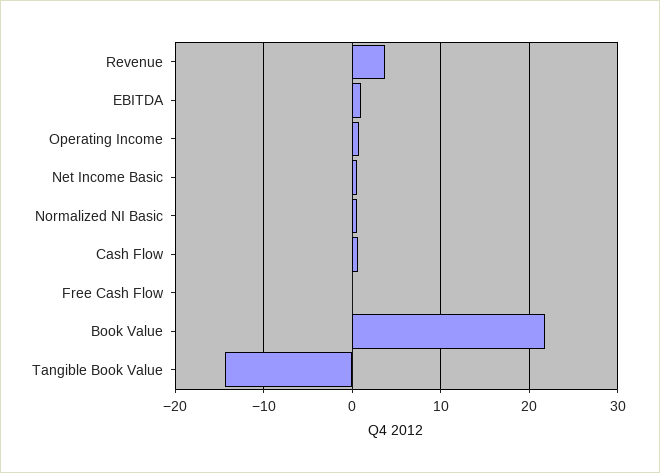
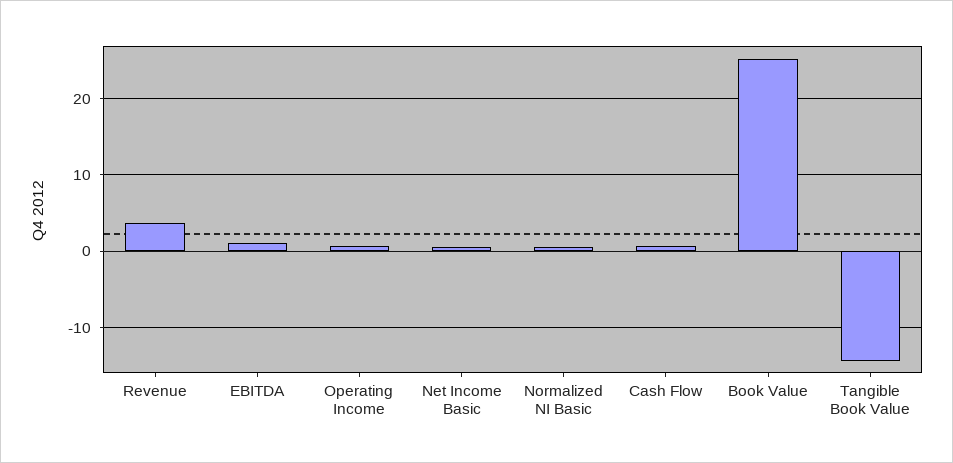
Free Cash Flow: 0 -> none
Book Value: 22 -> 25

